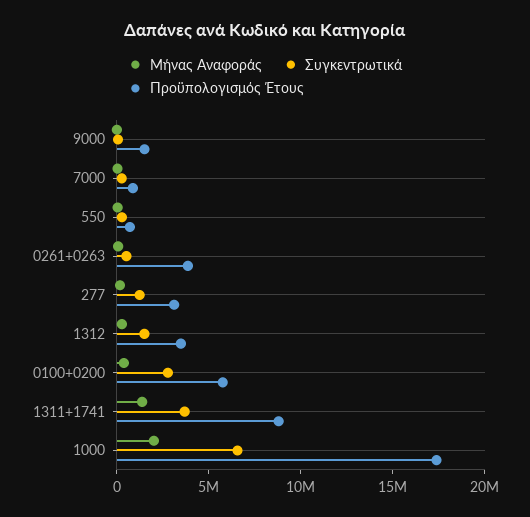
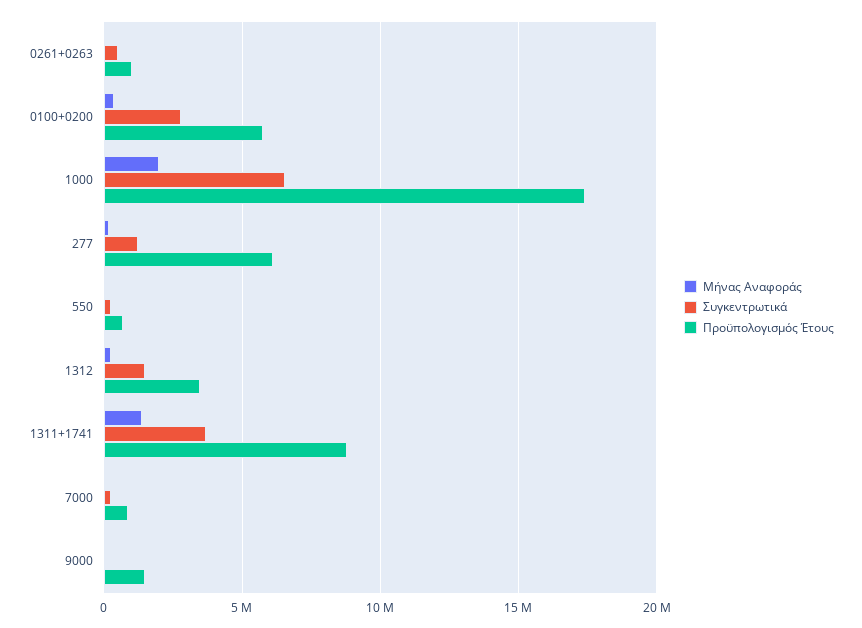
Προϋπολογισμός Έτους, 0261+0263: 4000000 -> 1000000
Προϋπολογισμός Έτους, 277: 3000000 -> 6000000

